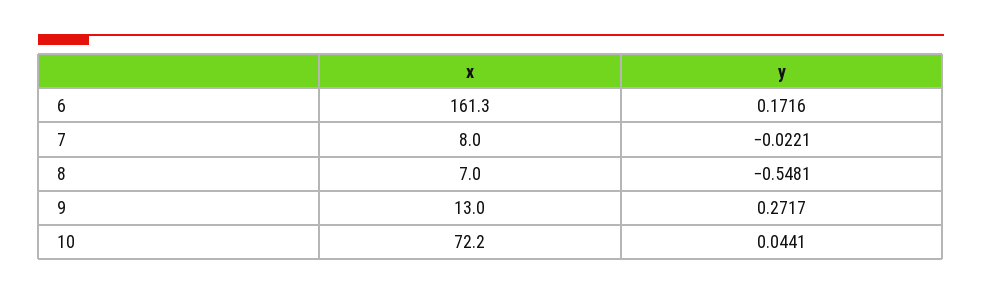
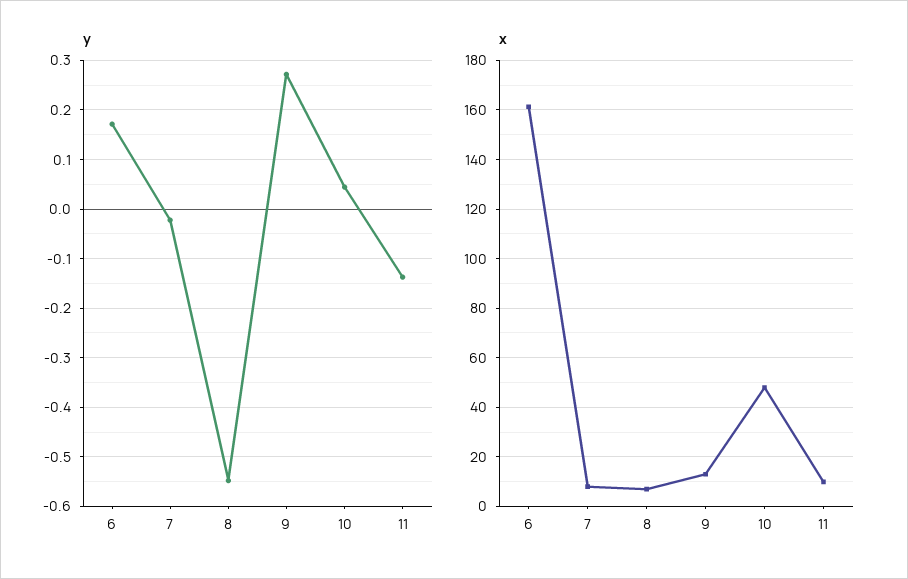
x, 10: 72.2 -> 47.5
y, 11: none -> -0.14
x, 11: none -> 10

